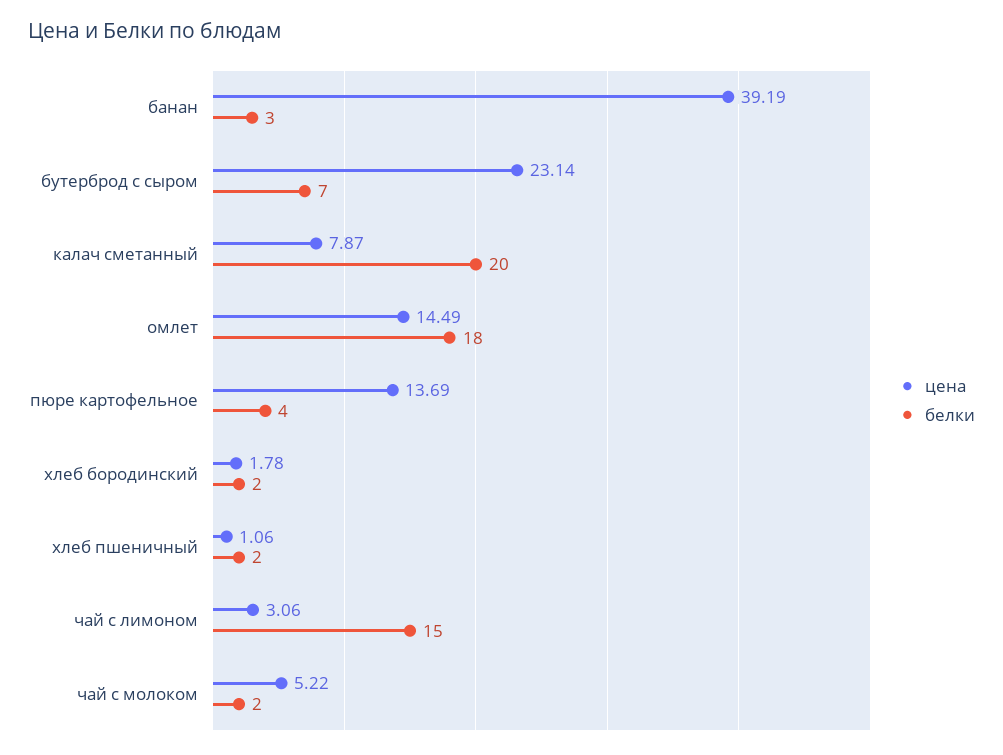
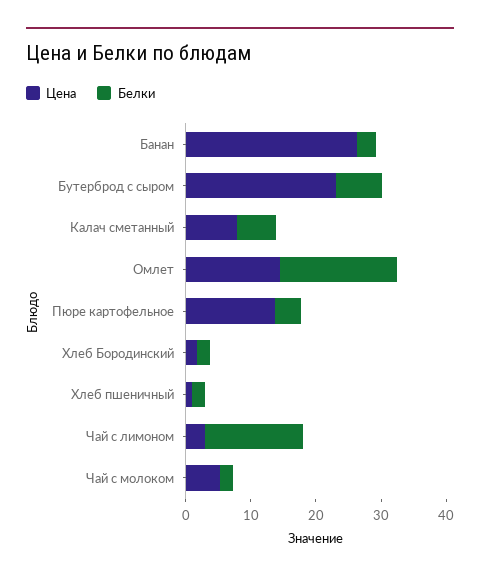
цена, банан: 39.19 -> 26
белки, калач сметанный: 20 -> 6

